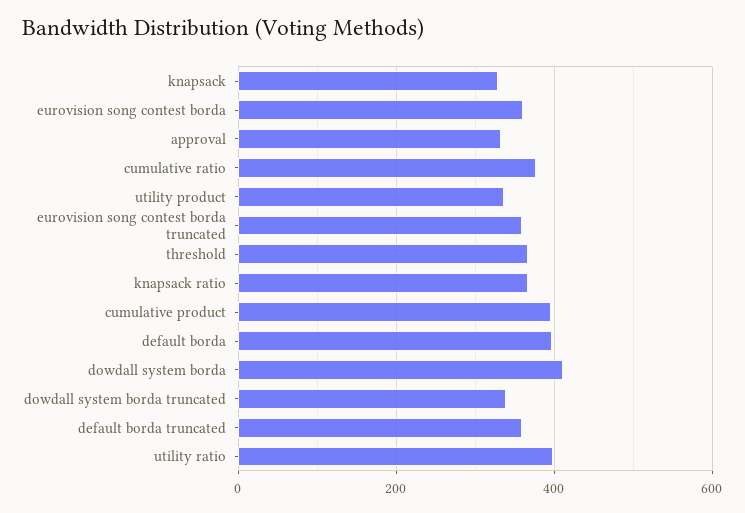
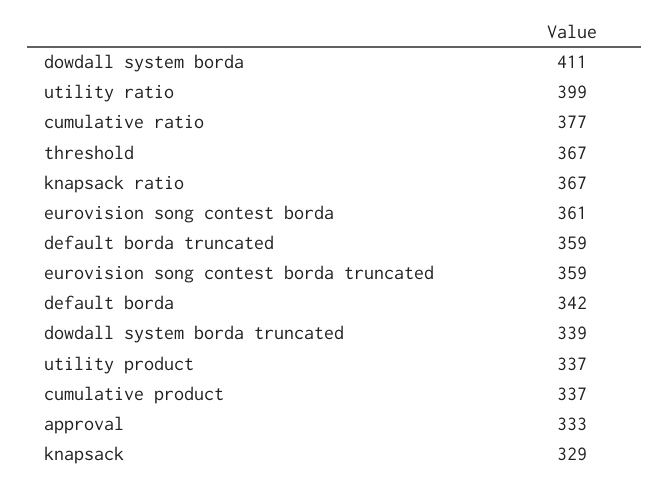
cumulative product: 400 -> 337
default borda: 400 -> 342

